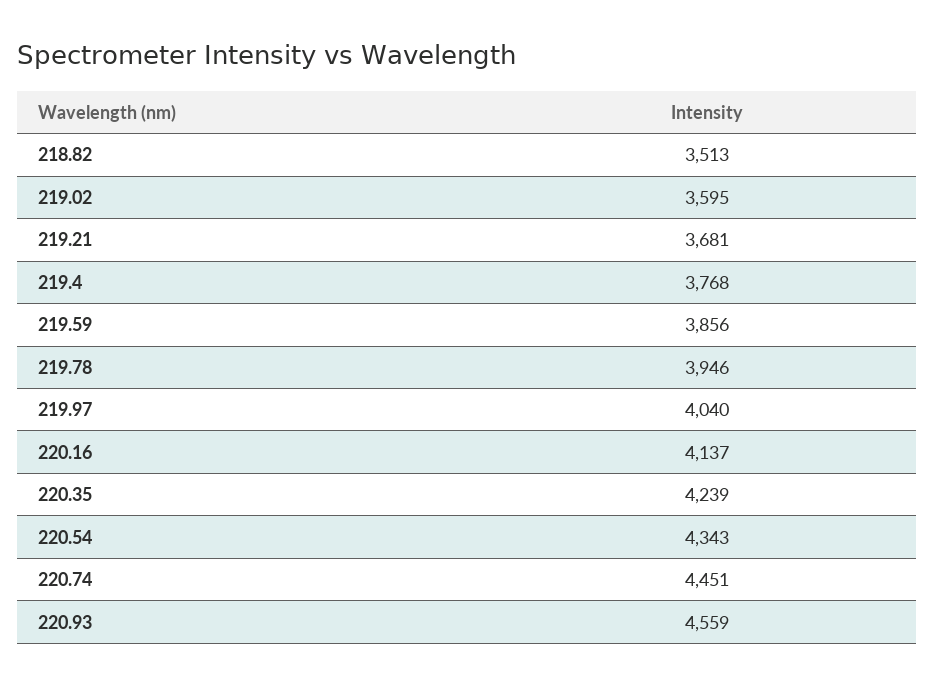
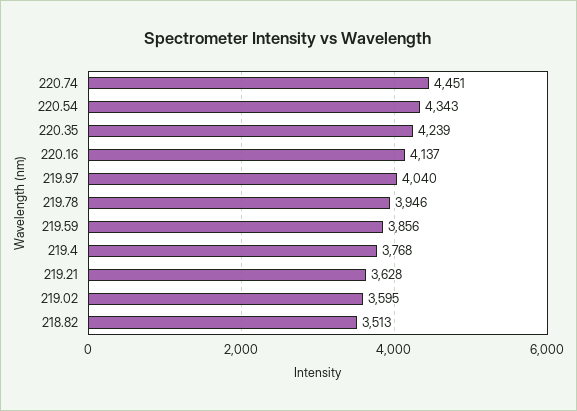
219.21: 3681 -> 3628
220.93: 4559 -> none

